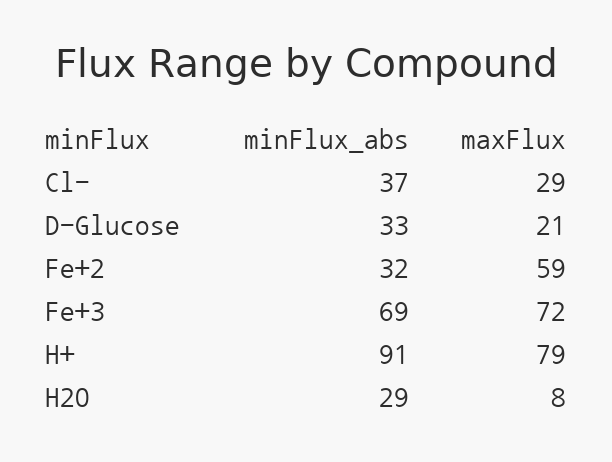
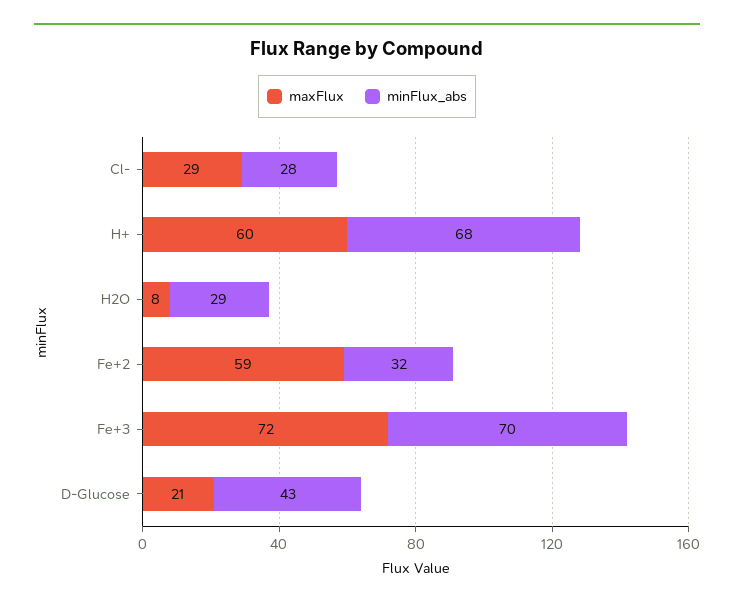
minFlux_abs, Cl-: 37 -> 28
minFlux_abs, D-Glucose: 33 -> 43
minFlux_abs, Fe+3: 69 -> 70
minFlux_abs, H+: 91 -> 68
maxFlux, H+: 79 -> 60

